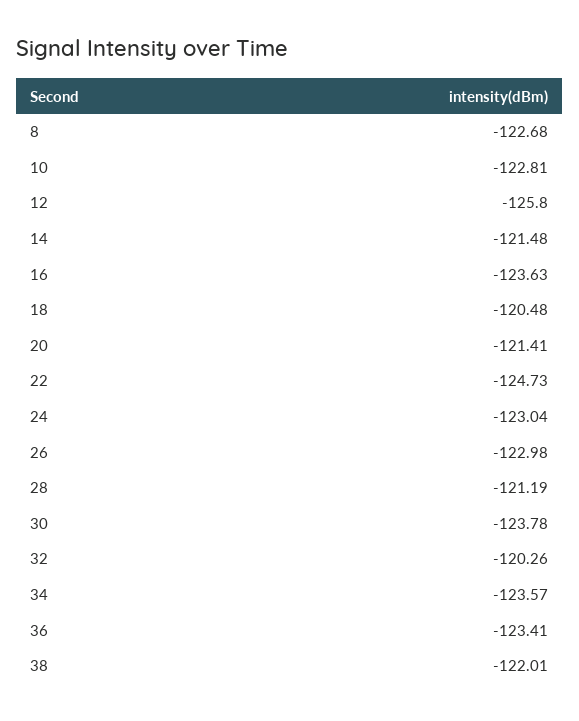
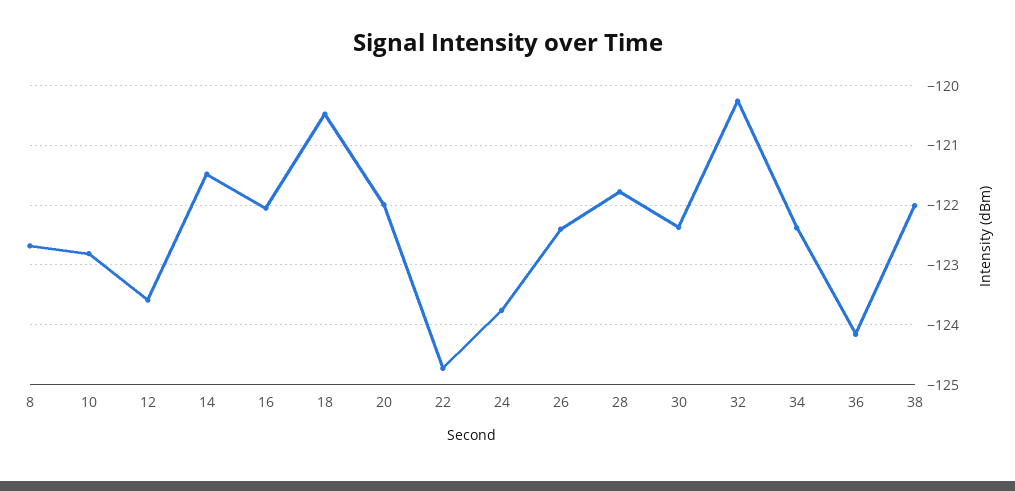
12: -125.8 -> -123.6
16: -123.63 -> -122
20: -121.41 -> -122
24: -123.04 -> -123.8
26: -122.98 -> -122.4
28: -121.19 -> -121.8
30: -123.78 -> -122.4
34: -123.57 -> -122.4
36: -123.41 -> -124.2

